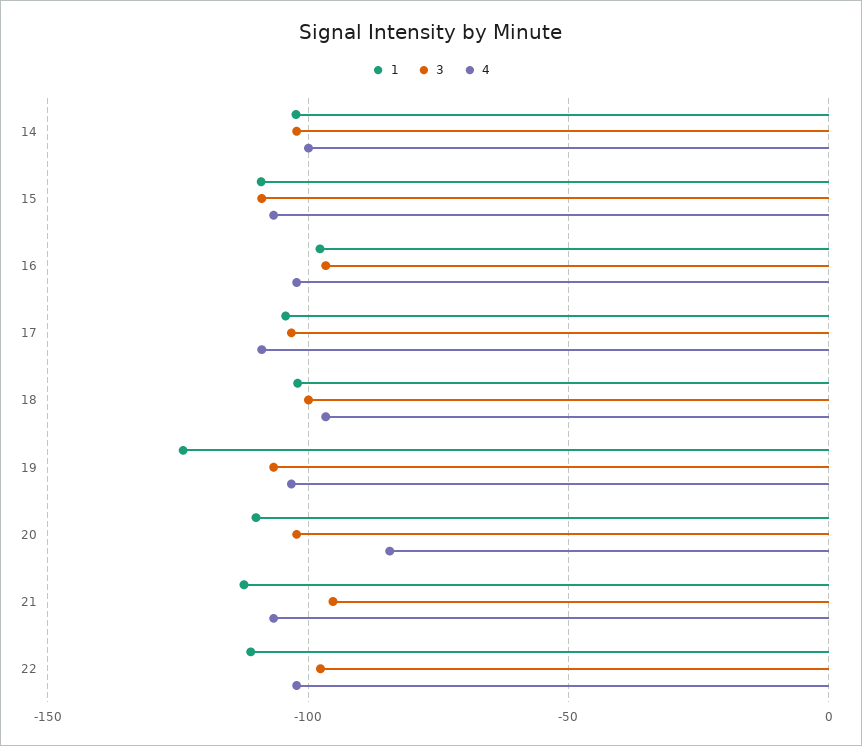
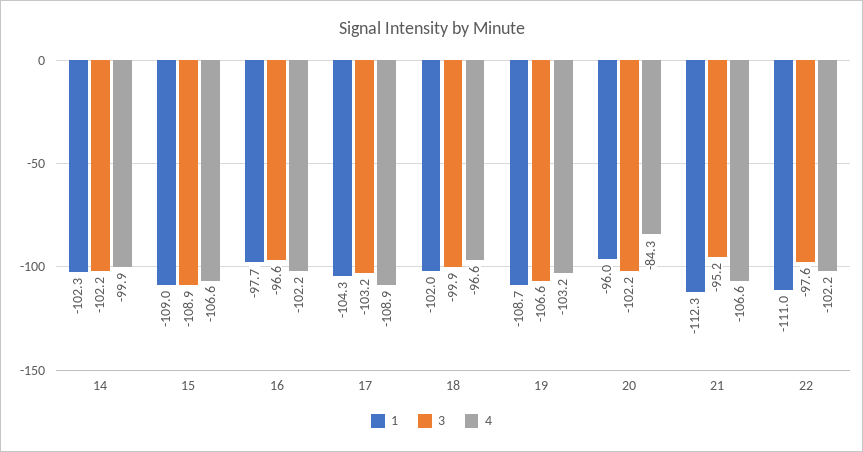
1, 19: -125 -> -108.7
1, 20: -110 -> -96

